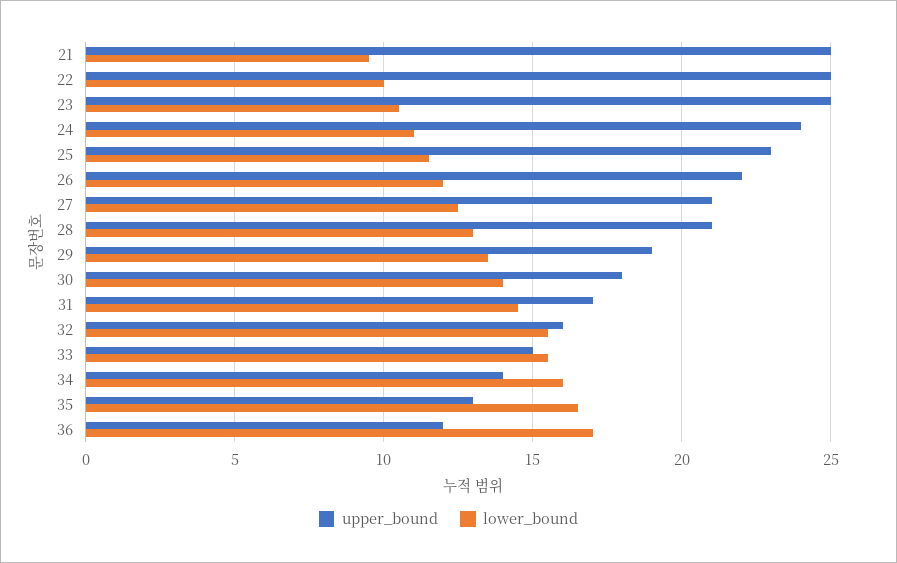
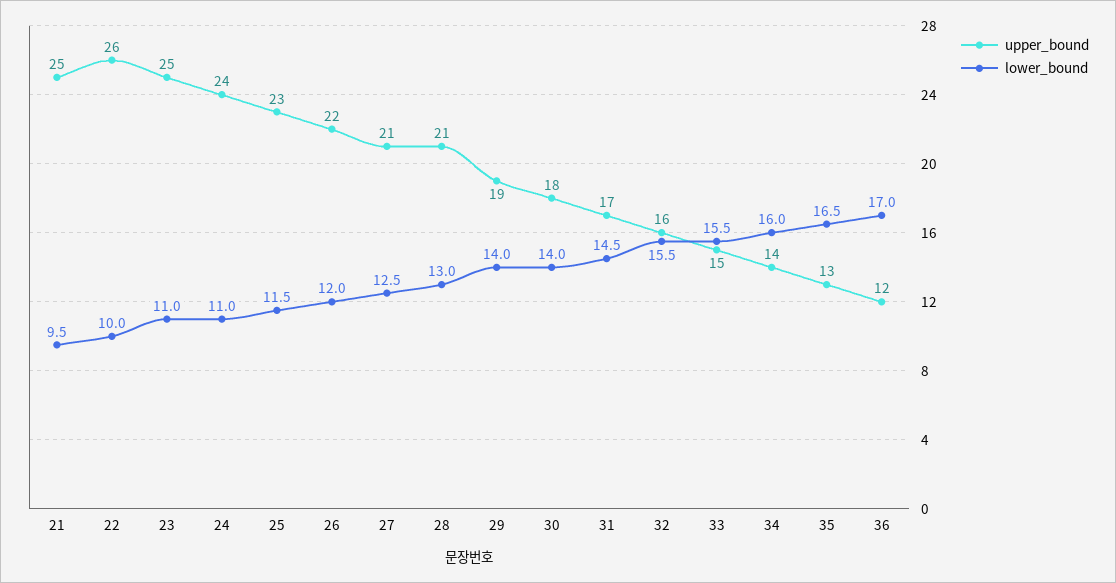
upper_bound, 22: 25 -> 26
lower_bound, 23: 10.5 -> 11
lower_bound, 29: 13.5 -> 14

